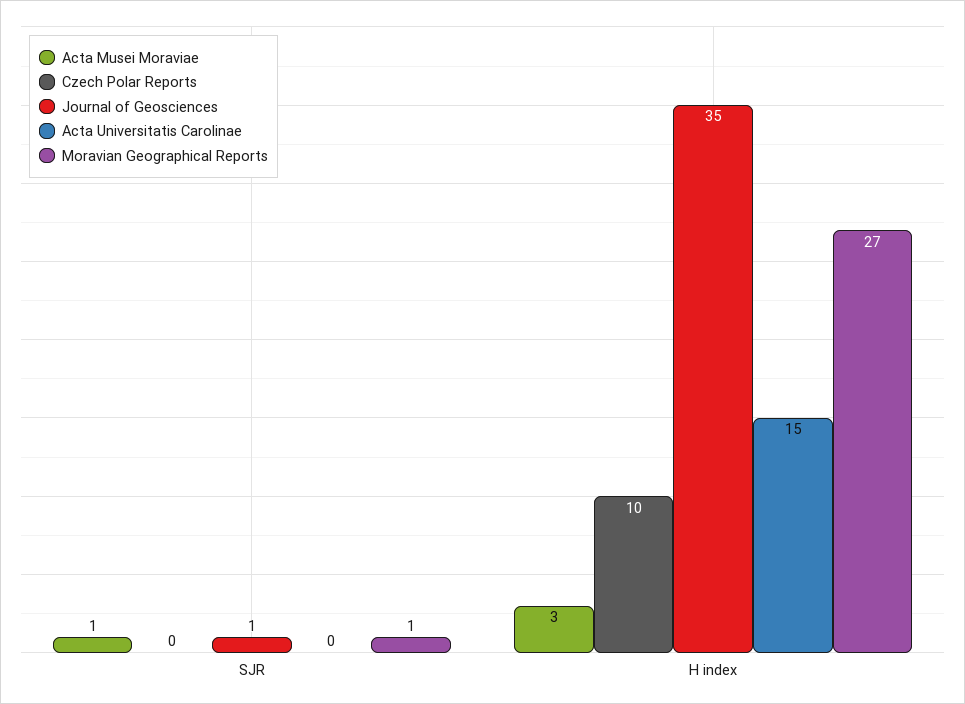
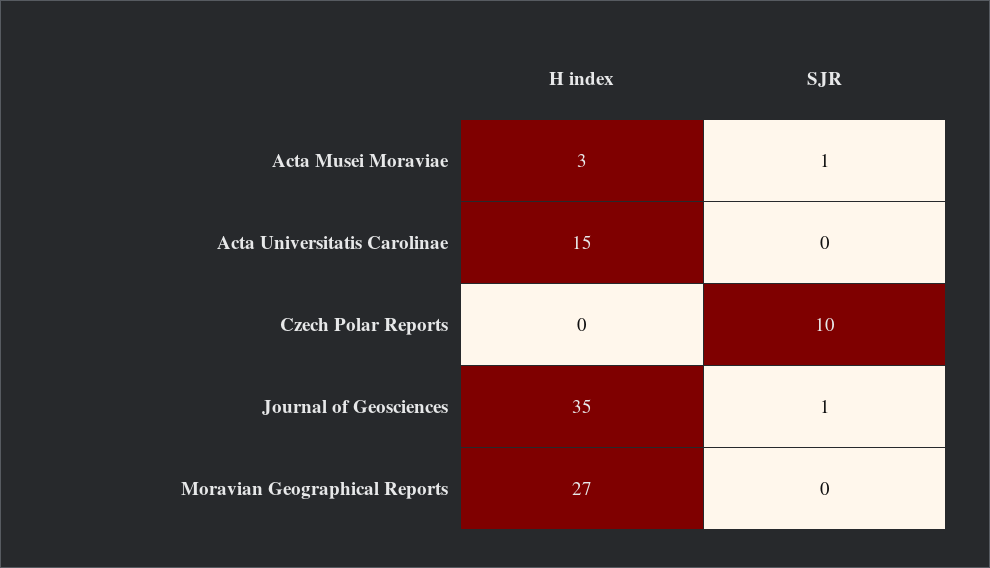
Czech Polar Reports, SJR: 0 -> 10
Moravian Geographical Reports, SJR: 1 -> 0
Czech Polar Reports, H index: 10 -> 0

